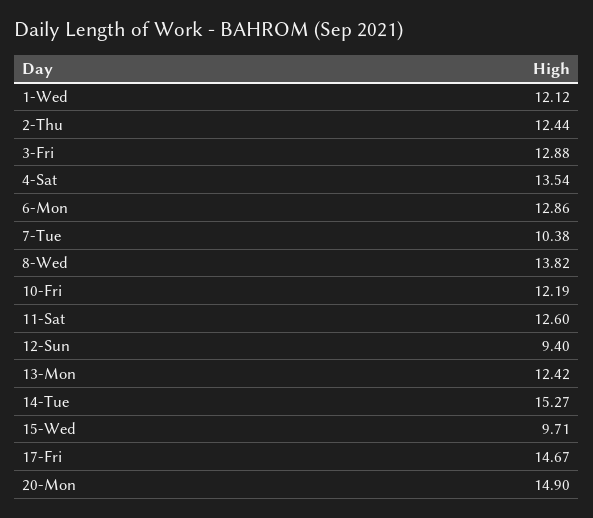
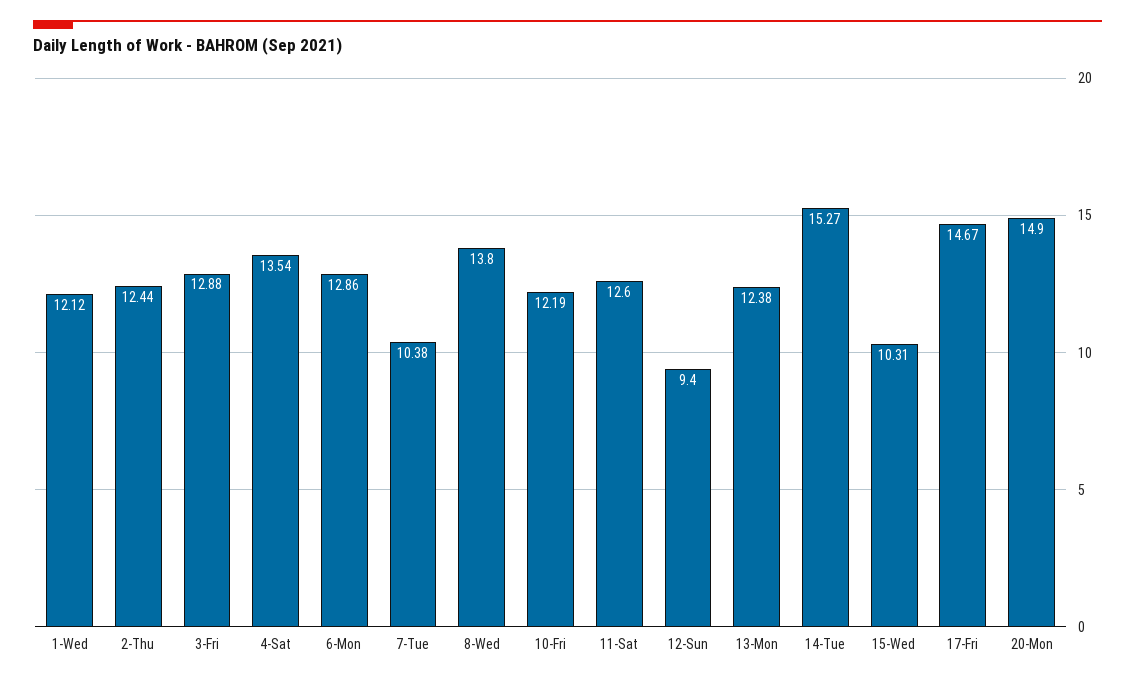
8-Wed: 13.82 -> 13.8
13-Mon: 12.42 -> 12.38
15-Wed: 9.71 -> 10.31

